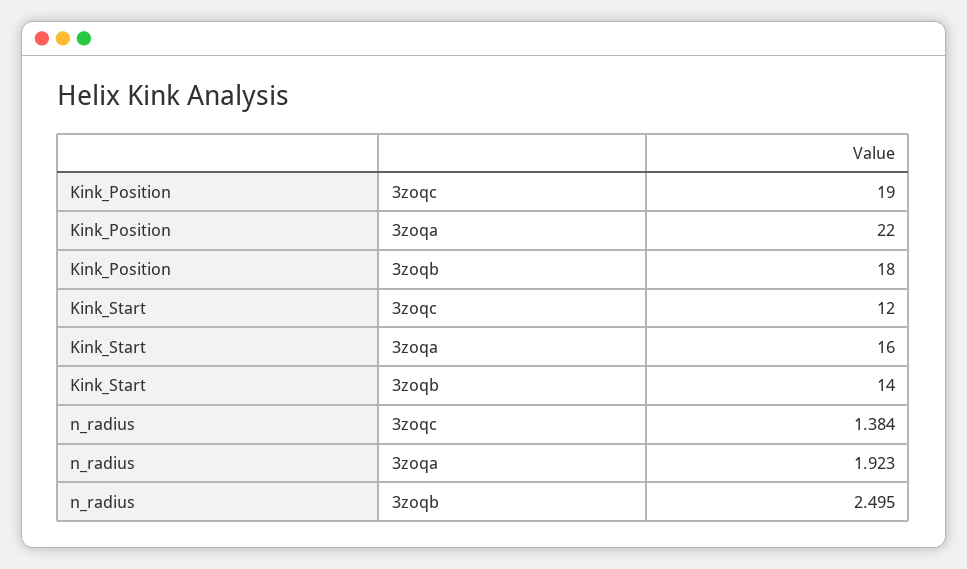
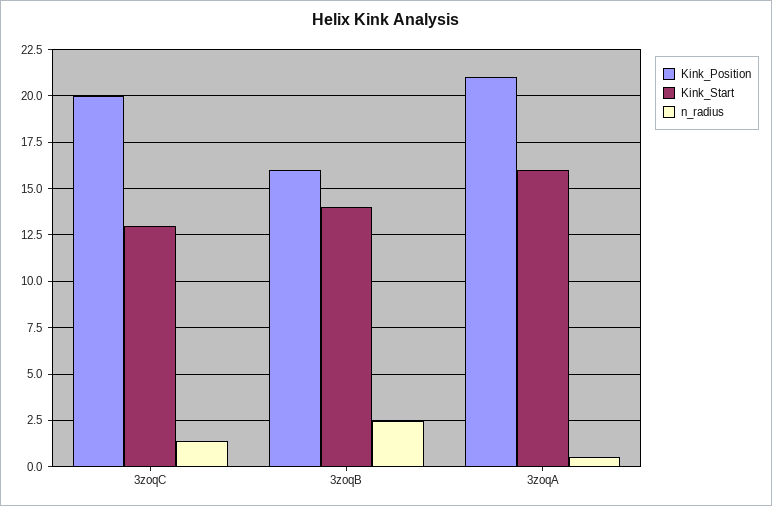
Kink_Position, 3zoqc: 19 -> 20
Kink_Position, 3zoqa: 22 -> 21
Kink_Position, 3zoqb: 18 -> 16
Kink_Start, 3zoqc: 12 -> 13
n_radius, 3zoqa: 1.923 -> 0.5

